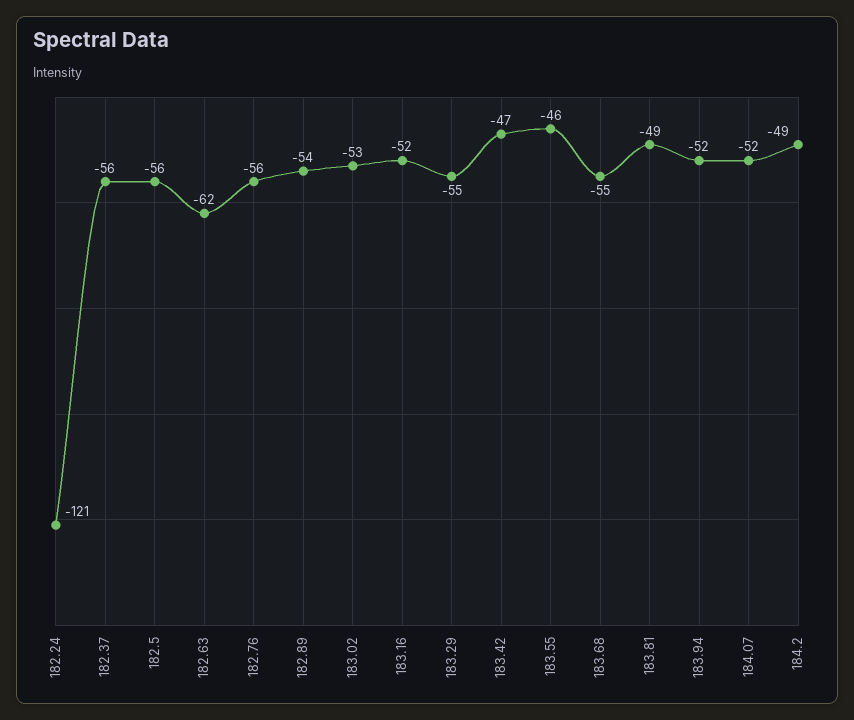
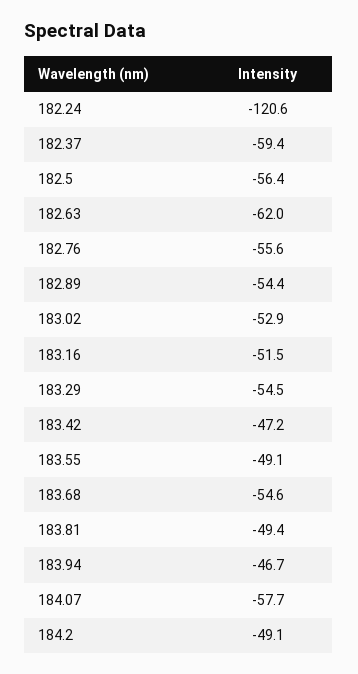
182.37: -56 -> -59.4
183.55: -46 -> -49.1
183.94: -52 -> -46.7
184.07: -52 -> -57.7

